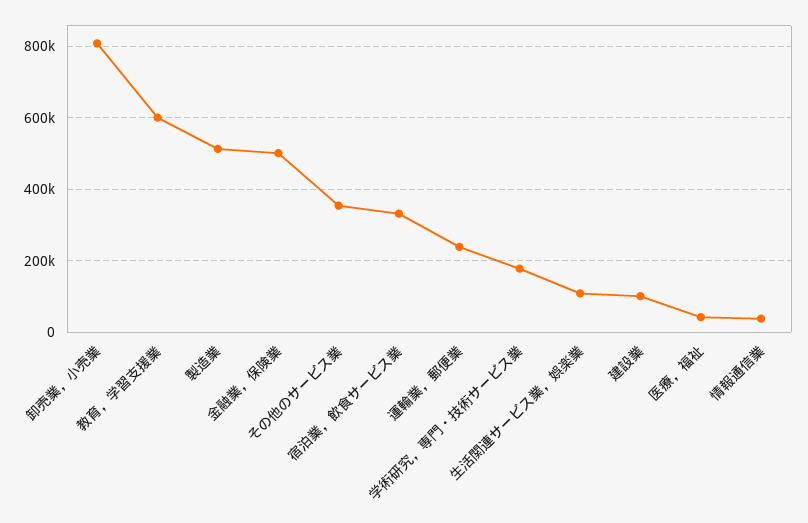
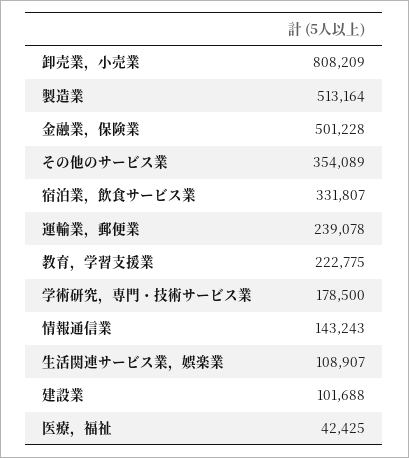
教育，学習支援業: 600000 -> 222775
情報通信業: 40000 -> 143243

